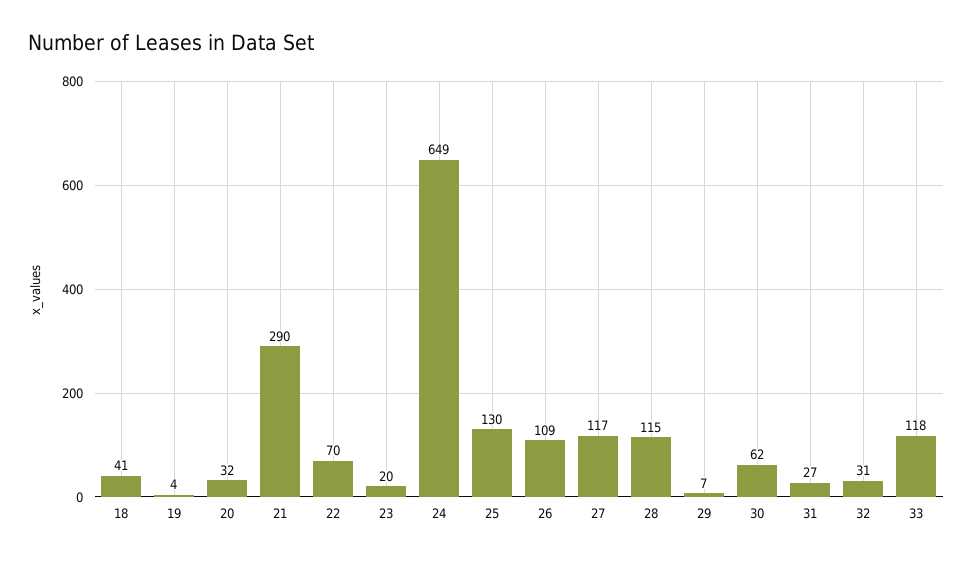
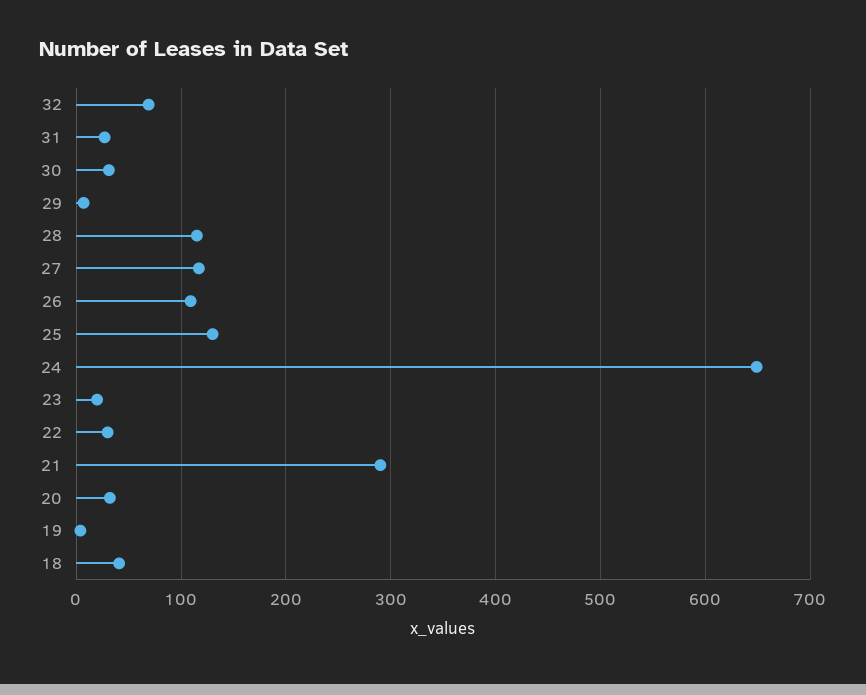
22: 70 -> 30
30: 62 -> 30
32: 31 -> 70
33: 118 -> none

